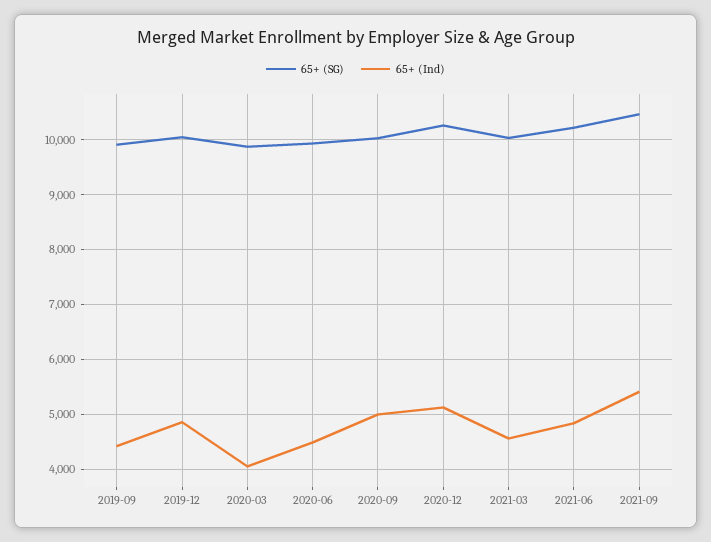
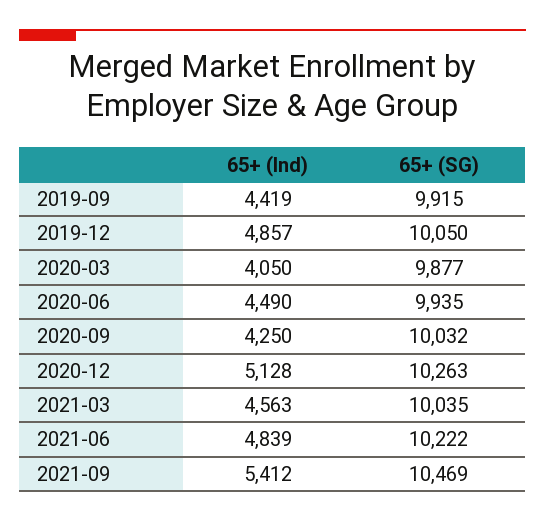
65+ (Ind), 2020-09: 5000 -> 4250

